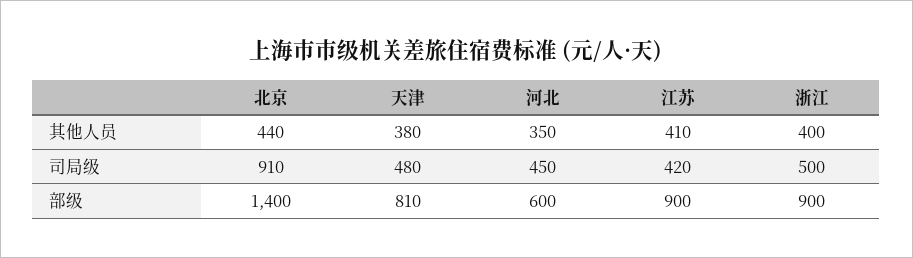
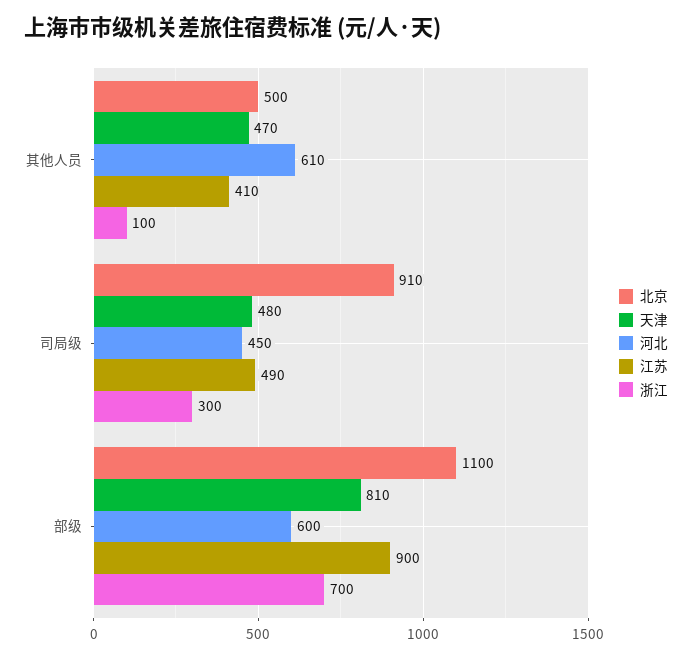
北京, 其他人员: 440 -> 500
天津, 其他人员: 380 -> 470
河北, 其他人员: 350 -> 610
浙江, 其他人员: 400 -> 100
江苏, 司局级: 420 -> 490
浙江, 司局级: 500 -> 300
北京, 部级: 1400 -> 1100
浙江, 部级: 900 -> 700

